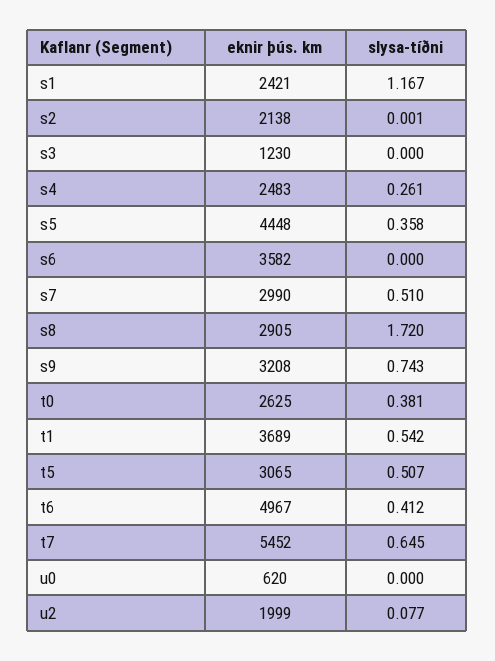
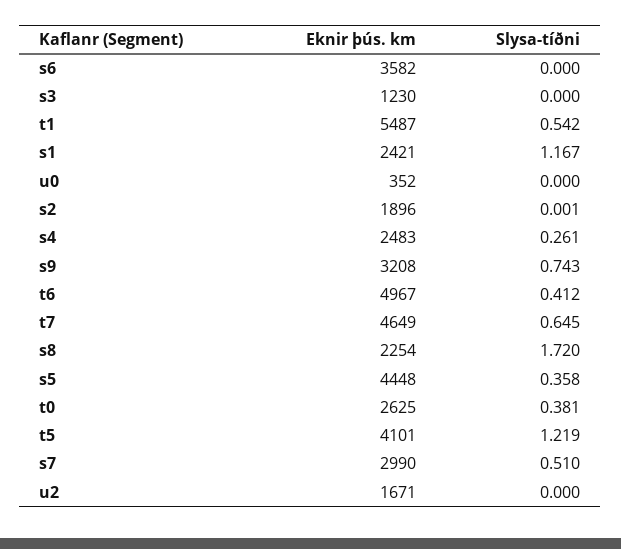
eknir þús. km, s2: 2138 -> 1896
eknir þús. km, s8: 2905 -> 2254
eknir þús. km, t1: 3689 -> 5487
eknir þús. km, t5: 3065 -> 4101
slysa-tíðni, t5: 0.507 -> 1.219
eknir þús. km, t7: 5452 -> 4649
eknir þús. km, u0: 620 -> 352
eknir þús. km, u2: 1999 -> 1671
slysa-tíðni, u2: 0.077 -> 0

